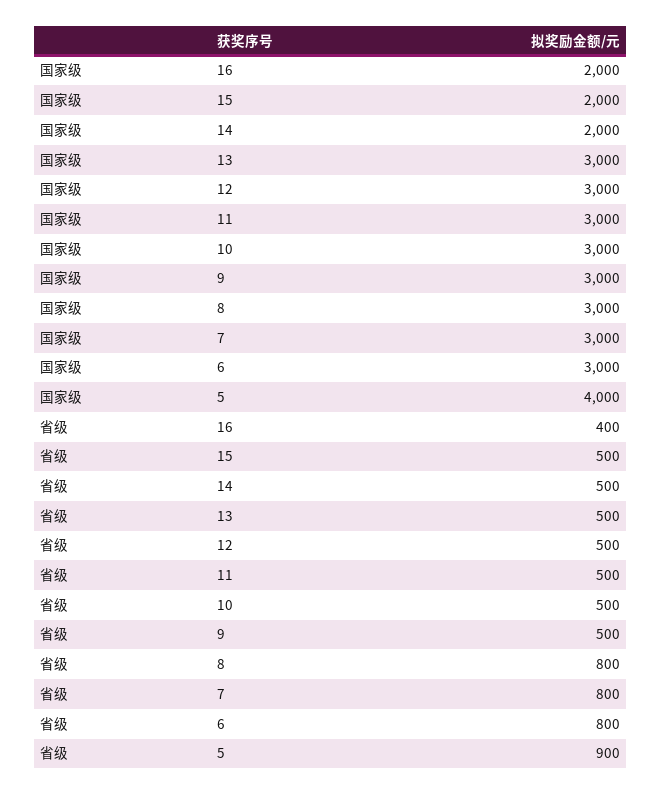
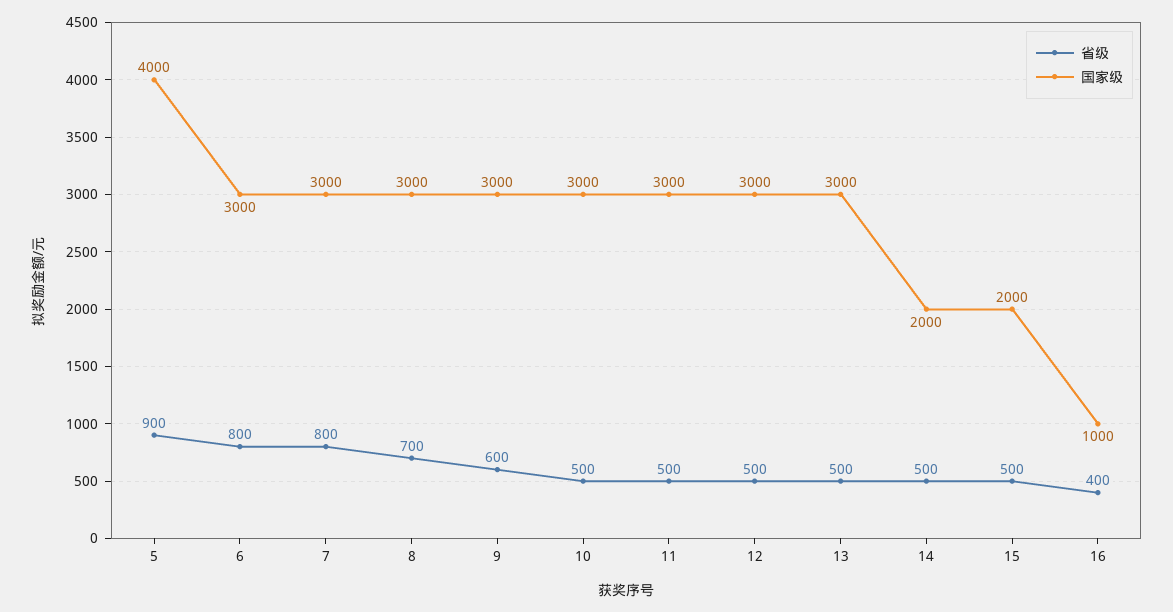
国家级, 16: 2000 -> 1000
省级, 9: 500 -> 600
省级, 8: 800 -> 700

